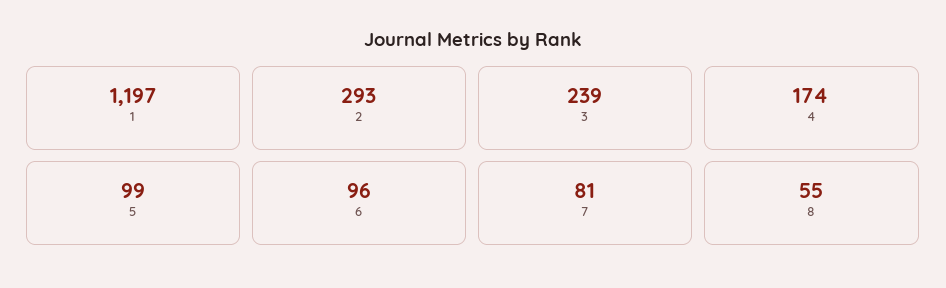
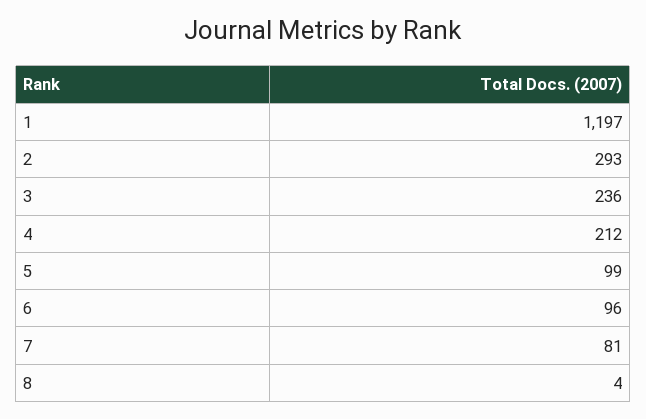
3: 239 -> 236
4: 174 -> 212
8: 55 -> 4

